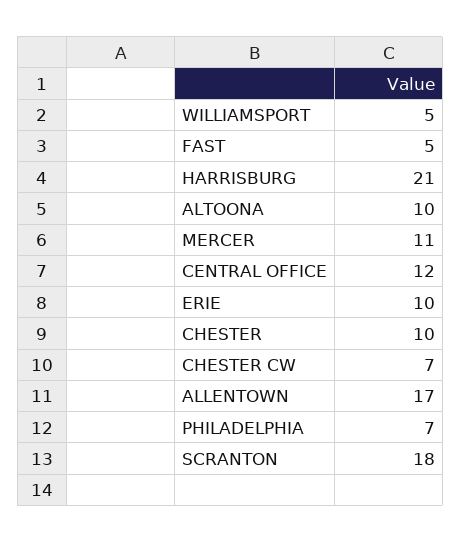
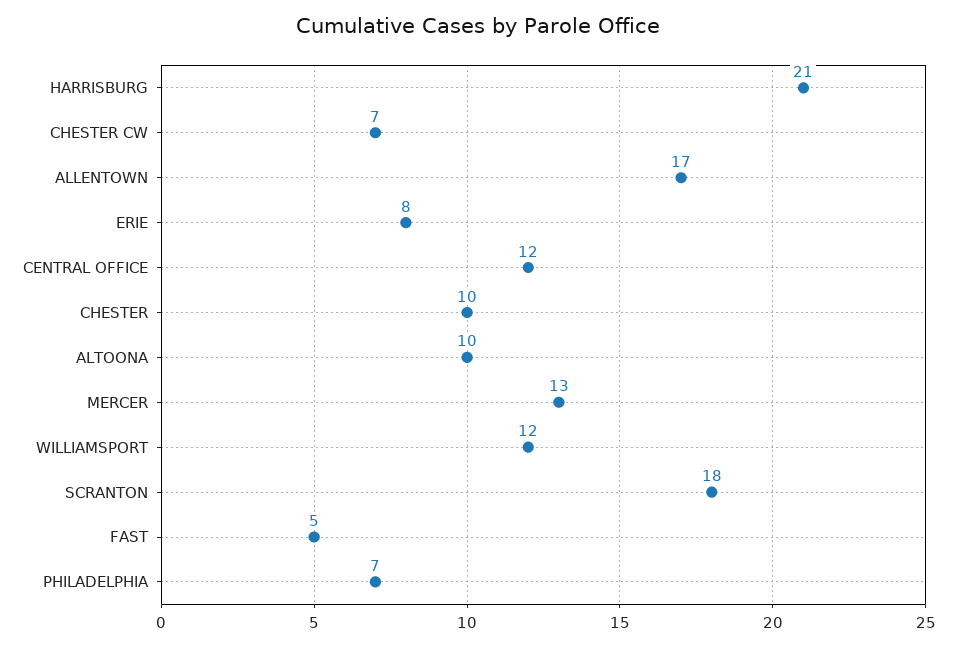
WILLIAMSPORT: 5 -> 12
MERCER: 11 -> 13
ERIE: 10 -> 8

